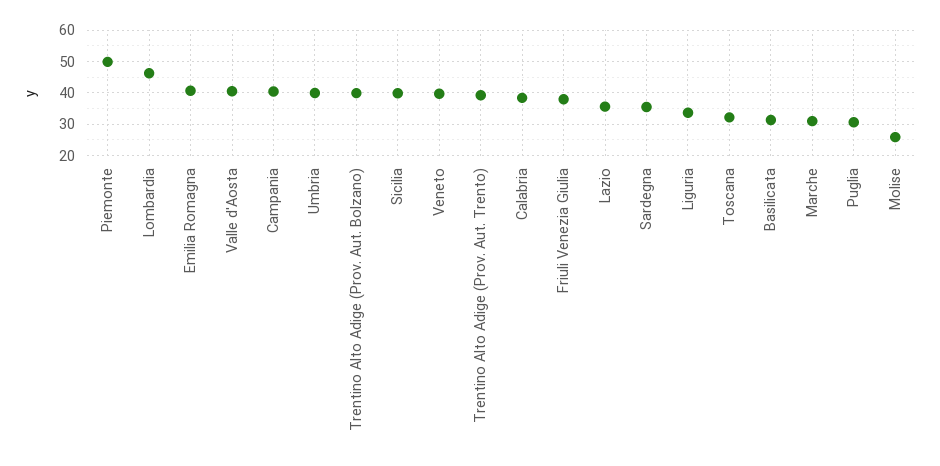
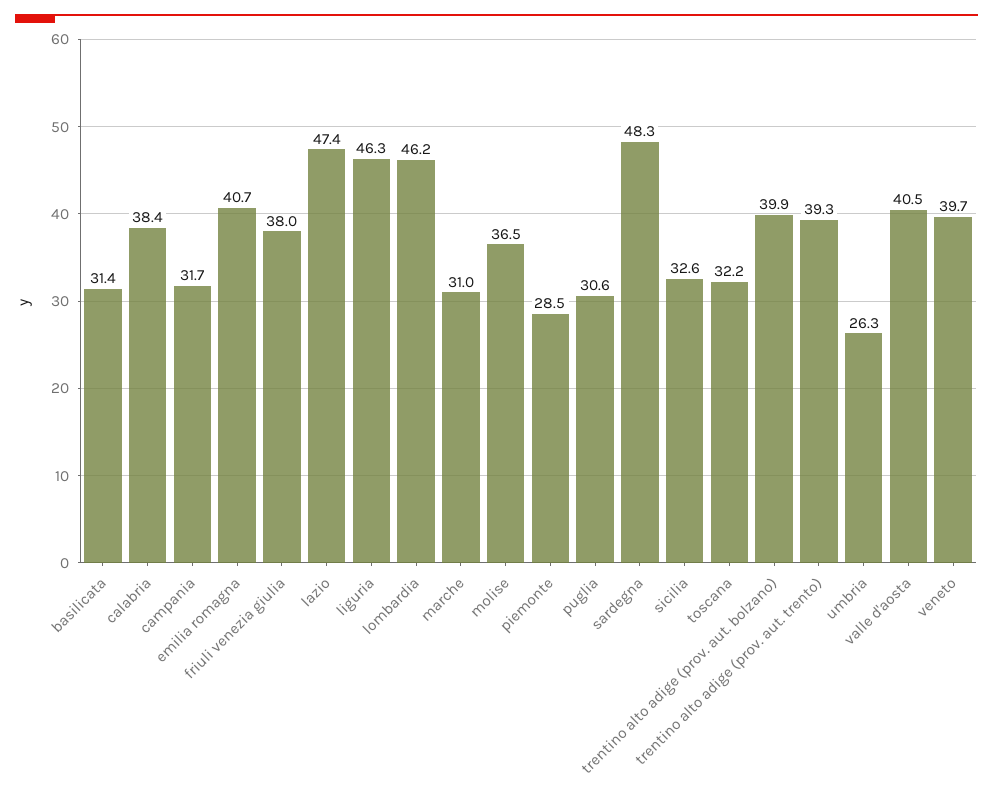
Piemonte: 50 -> 28.5
Campania: 40 -> 31.7
Umbria: 40 -> 26.3
Sicilia: 40 -> 32.6
Lazio: 36 -> 47.4
Sardegna: 36 -> 48.3
Liguria: 34 -> 46.3
Molise: 26 -> 36.5

